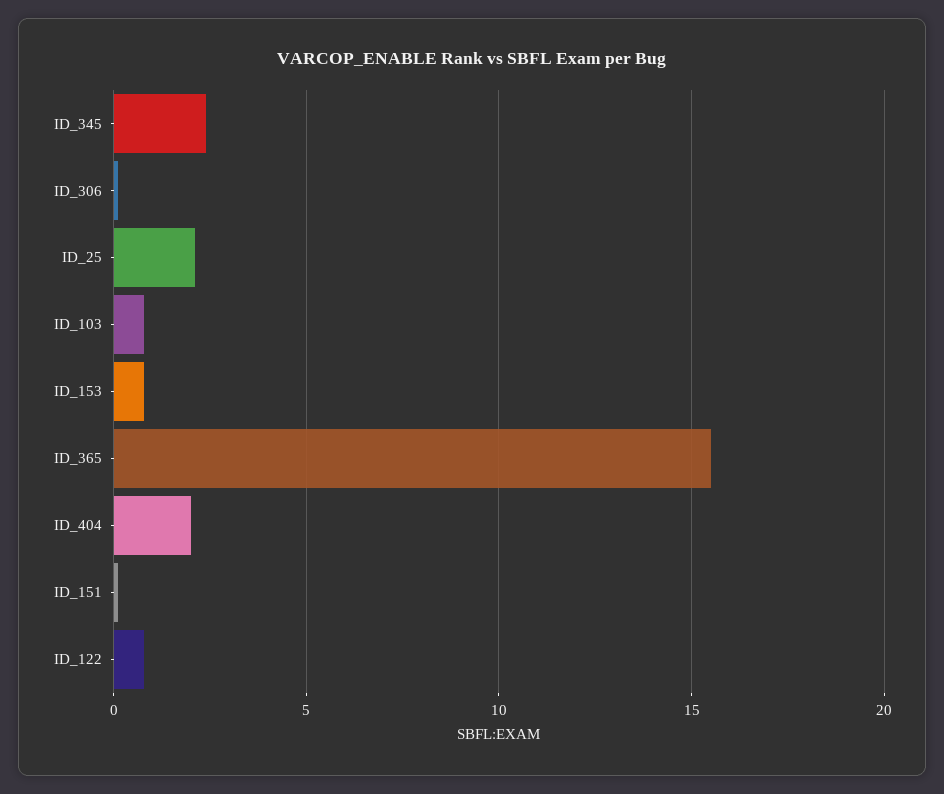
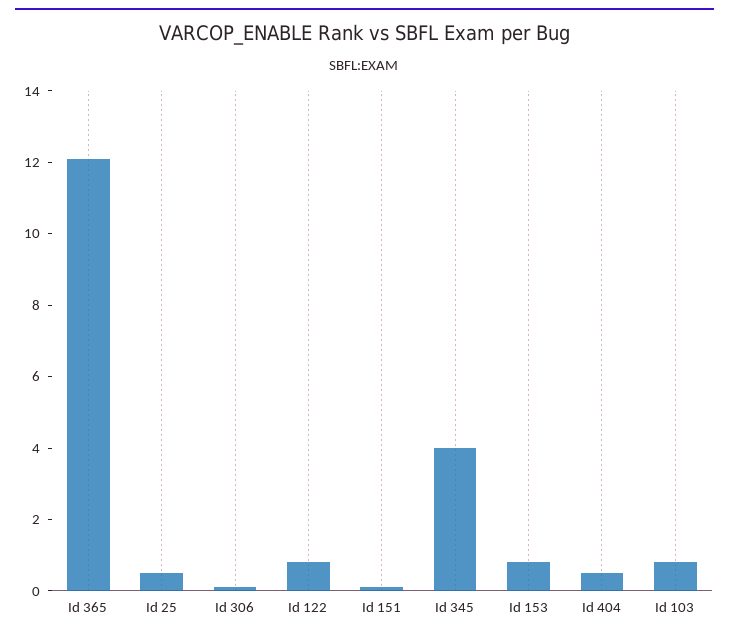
ID_345: 2.5 -> 4
ID_25: 2 -> 0.5
ID_365: 15.5 -> 12
ID_404: 2 -> 0.5

